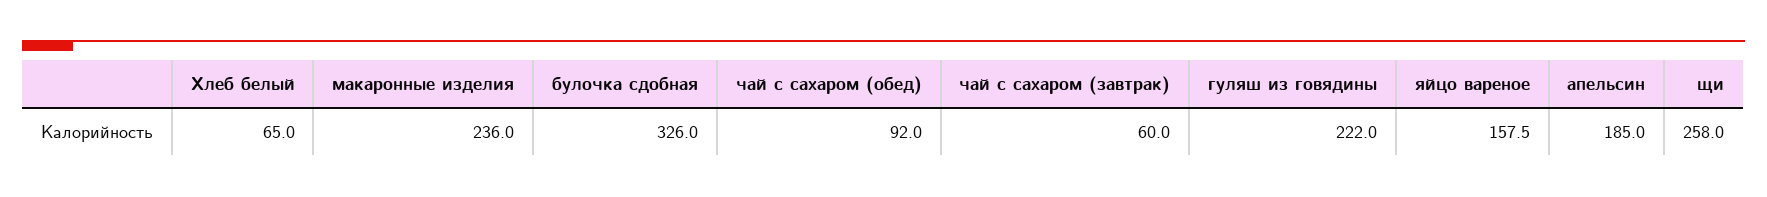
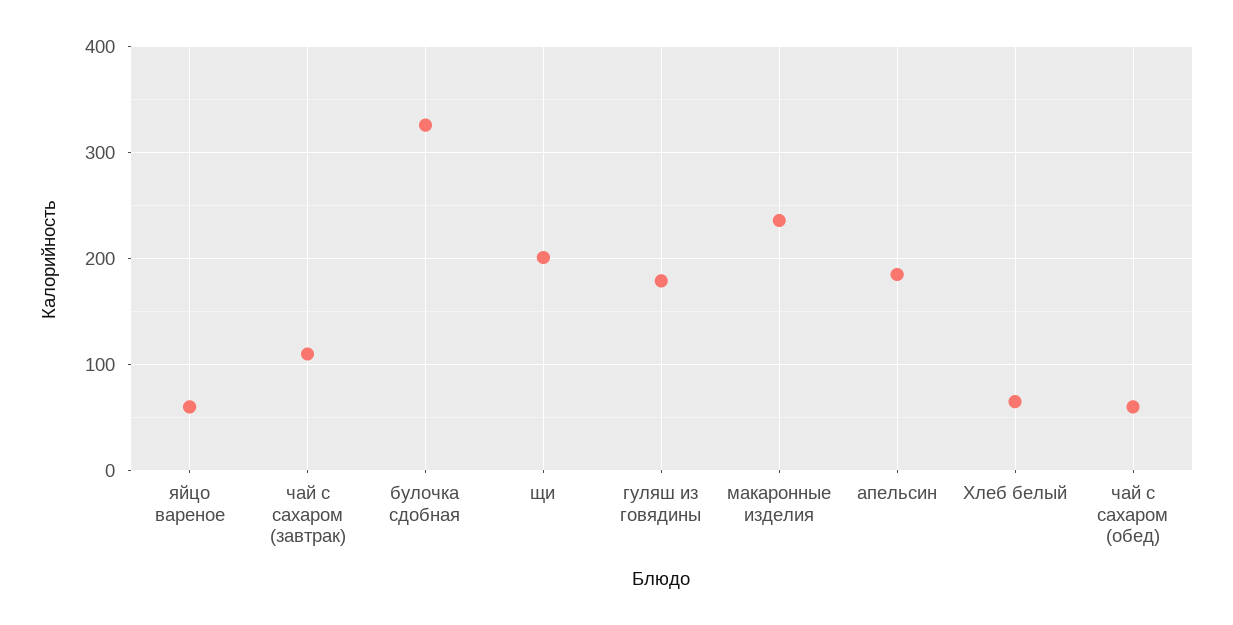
чай с сахаром (обед): 92 -> 60
чай с сахаром (завтрак): 60 -> 110
гуляш из говядины: 222 -> 180
яйцо вареное: 157.5 -> 60
щи: 258 -> 200

